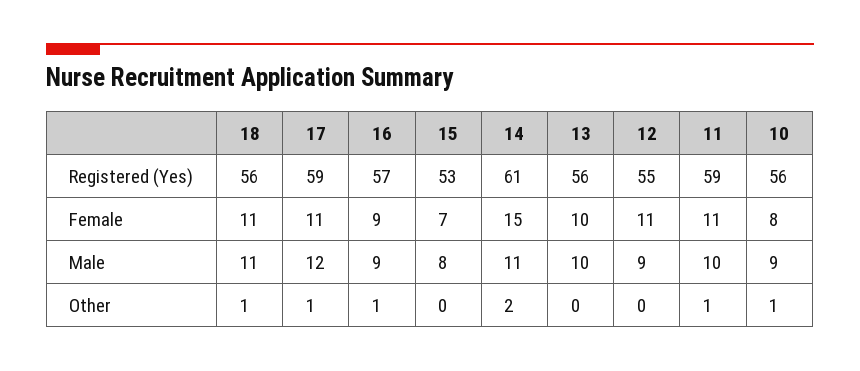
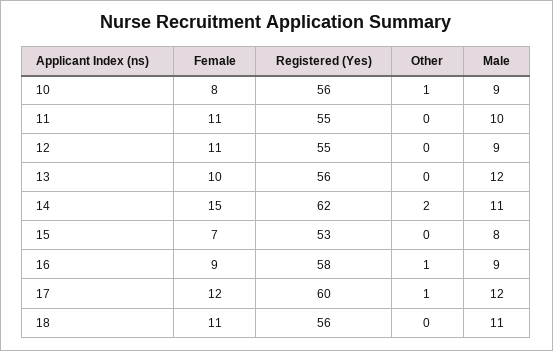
17, Registered (Yes): 59 -> 60
16, Registered (Yes): 57 -> 58
14, Registered (Yes): 61 -> 62
11, Registered (Yes): 59 -> 55
17, Female: 11 -> 12
13, Male: 10 -> 12
18, Other: 1 -> 0
11, Other: 1 -> 0

